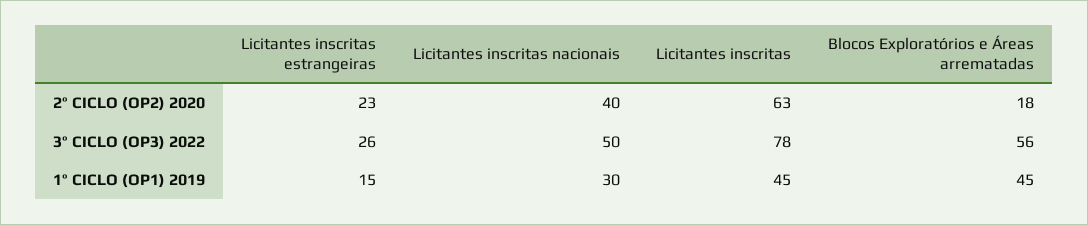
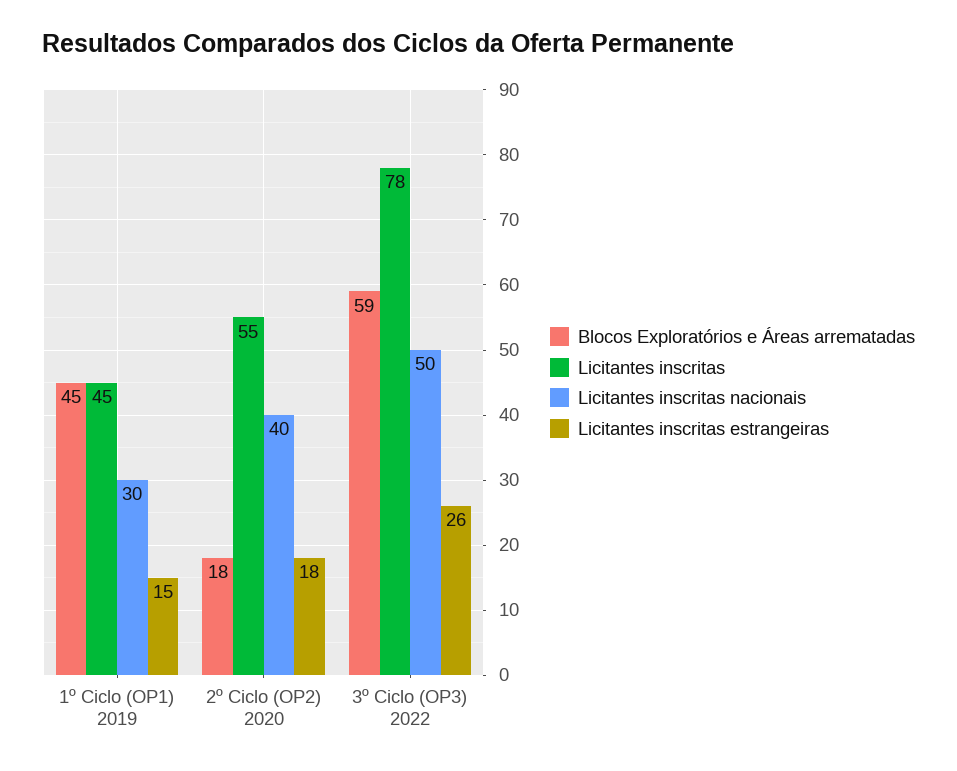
Licitantes inscritas estrangeiras, 2º CICLO (OP2) 2020: 23 -> 18
Licitantes inscritas, 2º CICLO (OP2) 2020: 63 -> 55
Blocos Exploratórios e Áreas arrematadas, 3º CICLO (OP3) 2022: 56 -> 59

